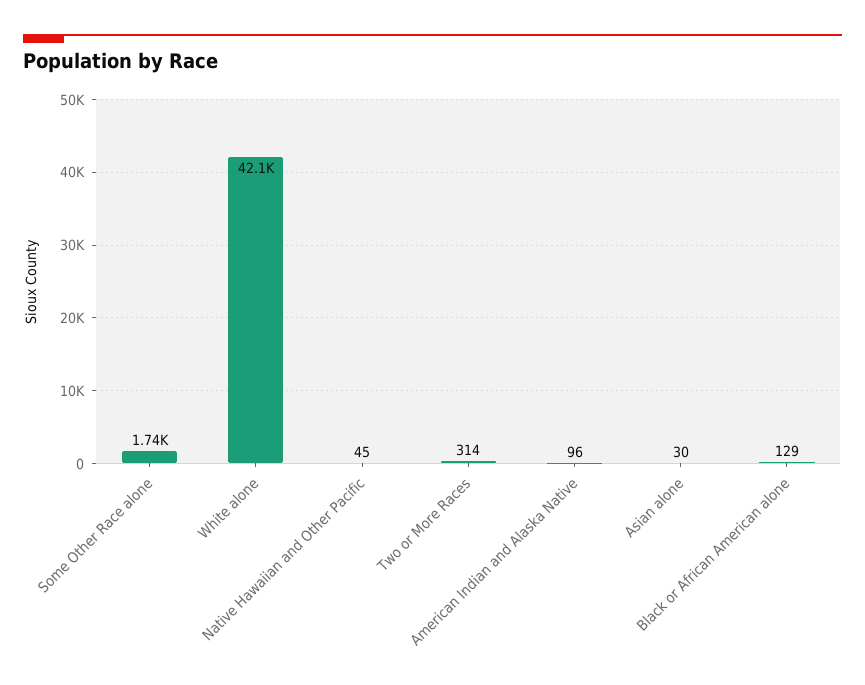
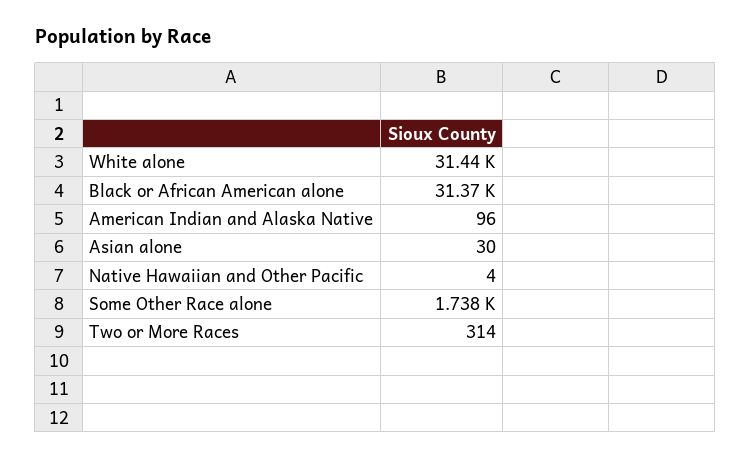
White alone: 42100 -> 31440
Native Hawaiian and Other Pacific: 45 -> 4
Black or African American alone: 129 -> 31370

